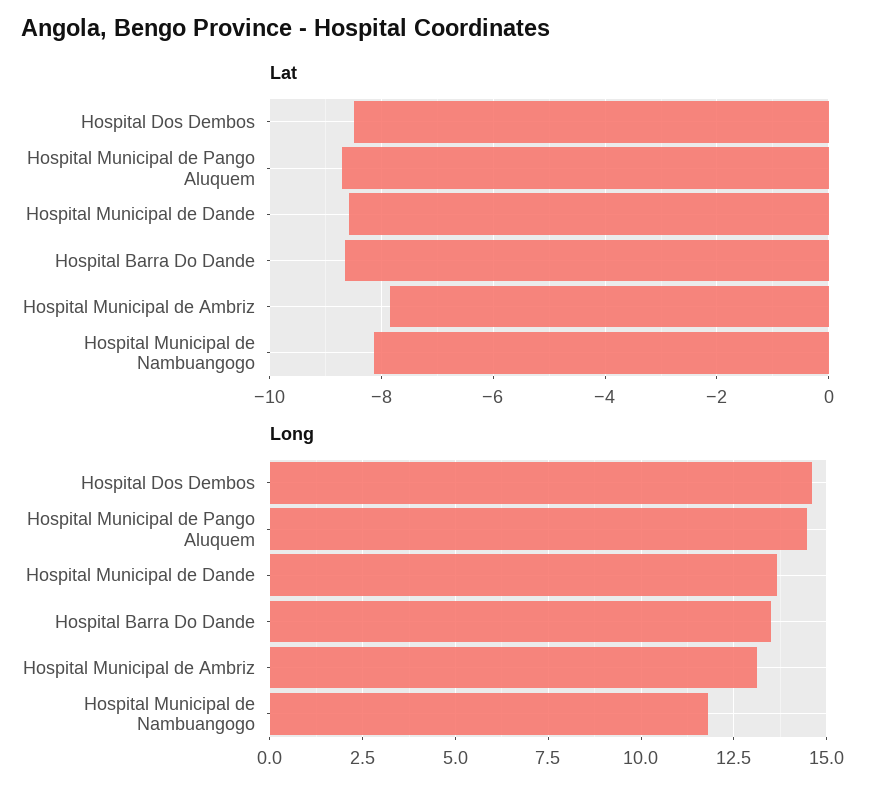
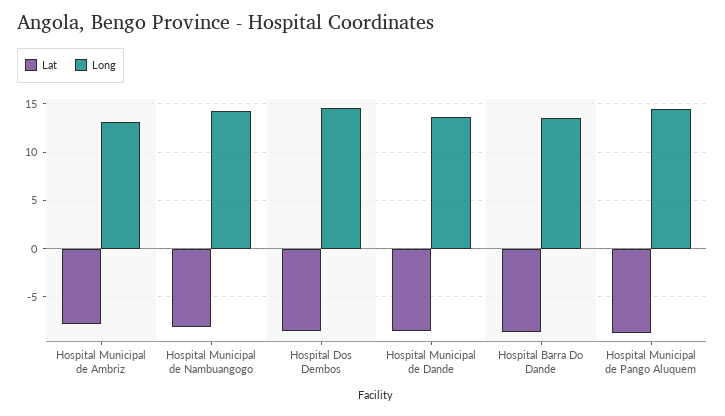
Long, Hospital Municipal de Nambuangogo: 11.75 -> 14

